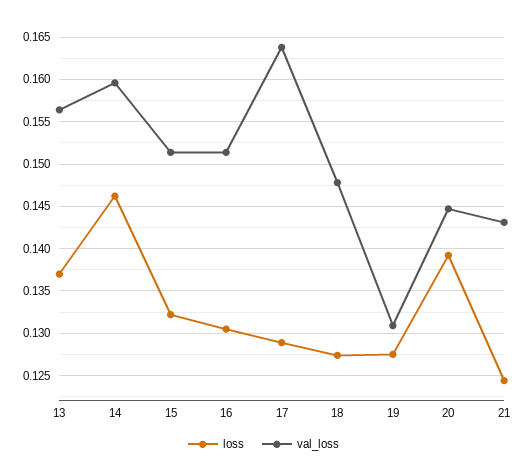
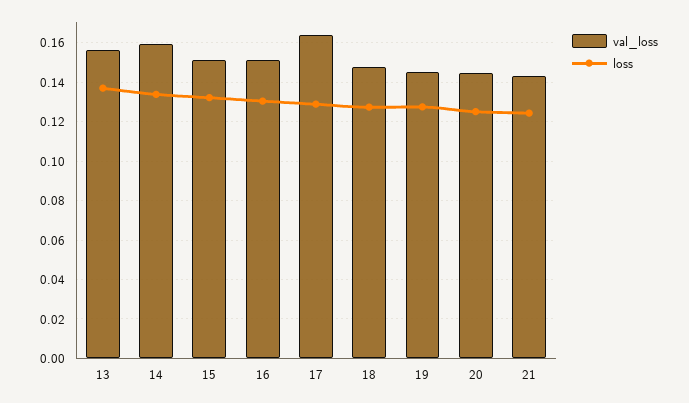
loss, 14: 0.146 -> 0.135
val_loss, 19: 0.131 -> 0.145
loss, 20: 0.139 -> 0.125

